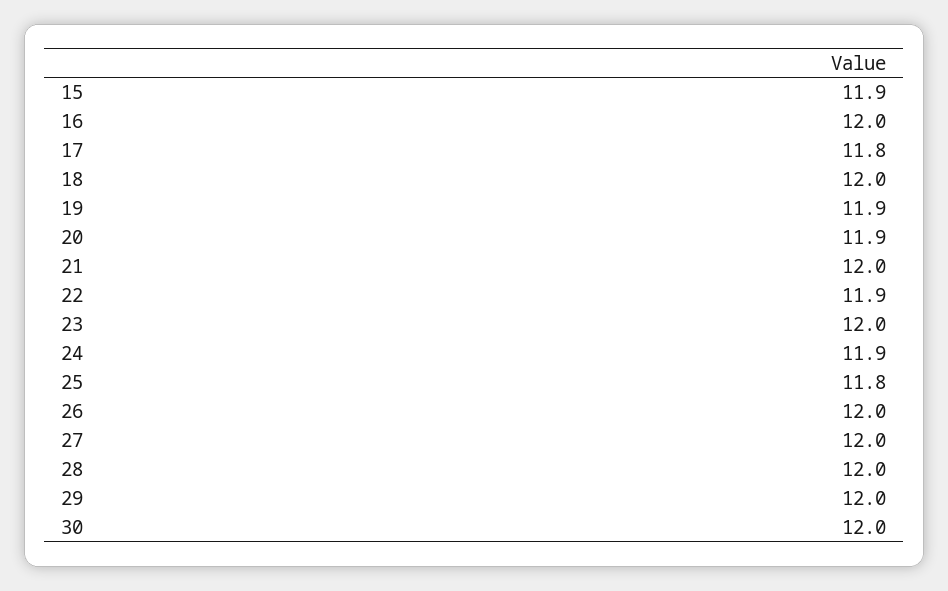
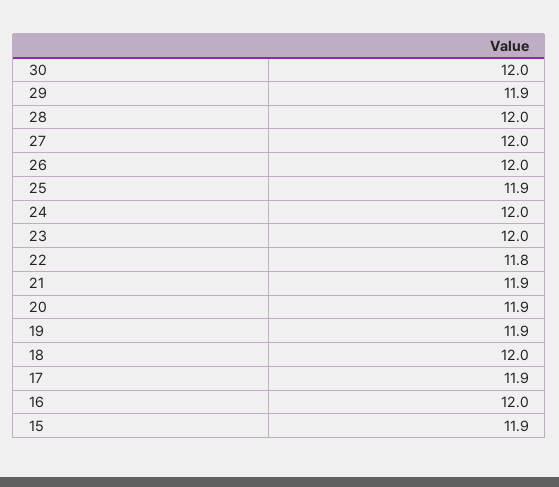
17: 11.8 -> 11.9
21: 12 -> 11.9
22: 11.9 -> 11.8
24: 11.9 -> 12
25: 11.8 -> 11.9
29: 12 -> 11.9

